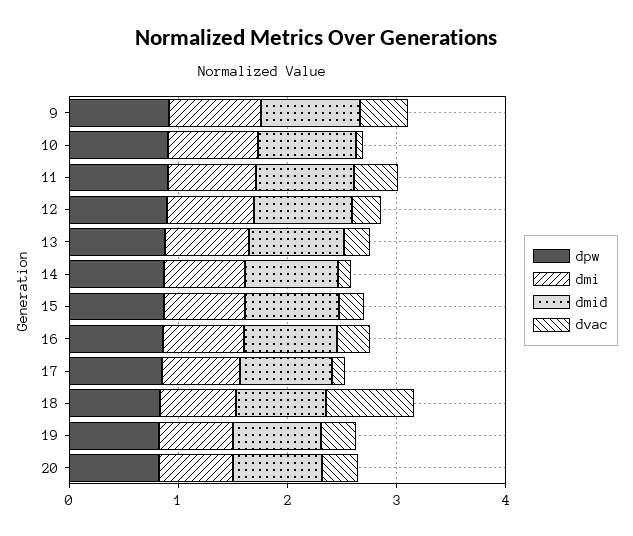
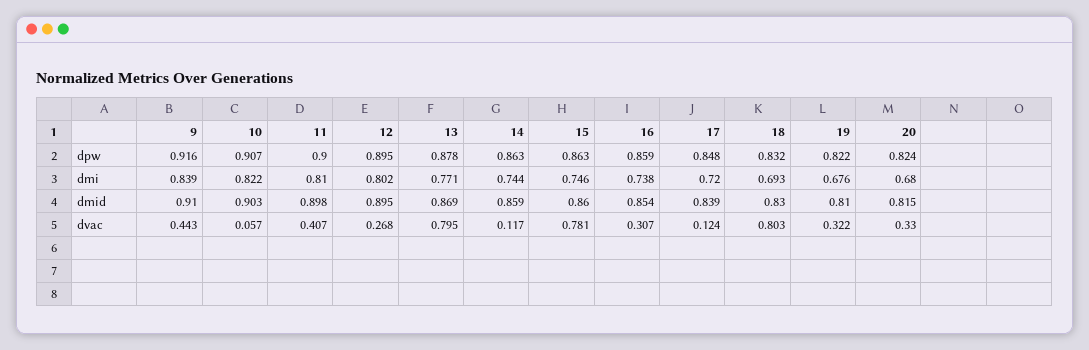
dvac, 13: 0.2 -> 0.795
dvac, 15: 0.2 -> 0.781

